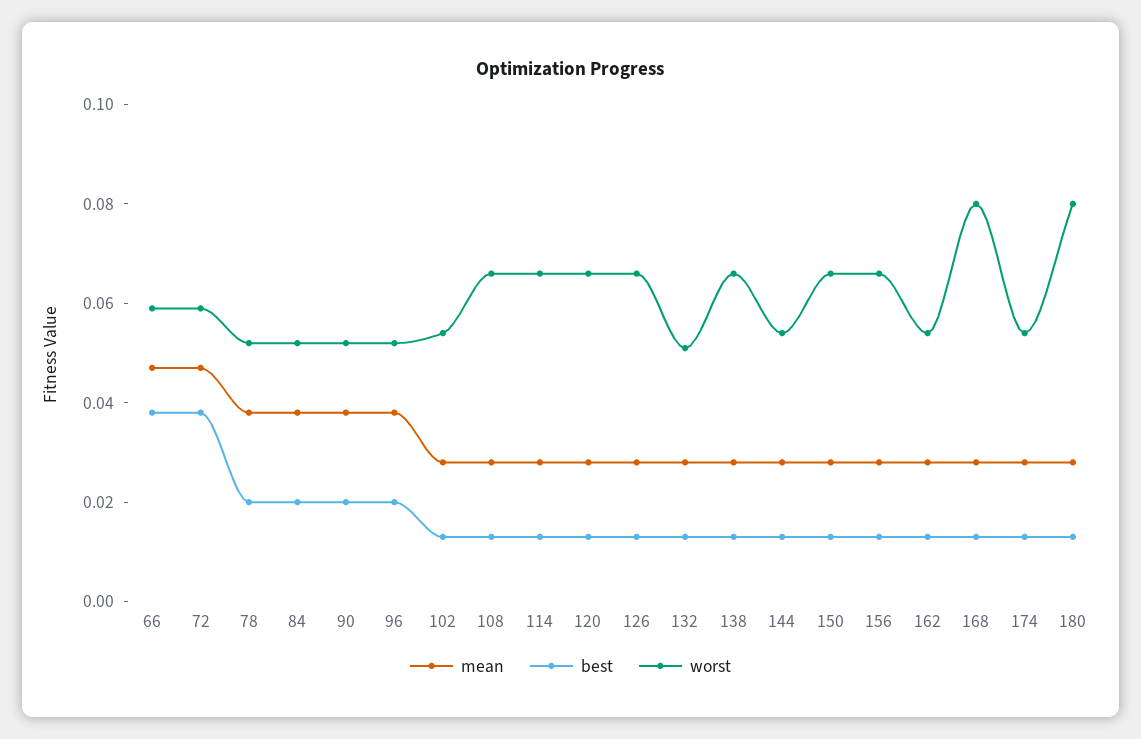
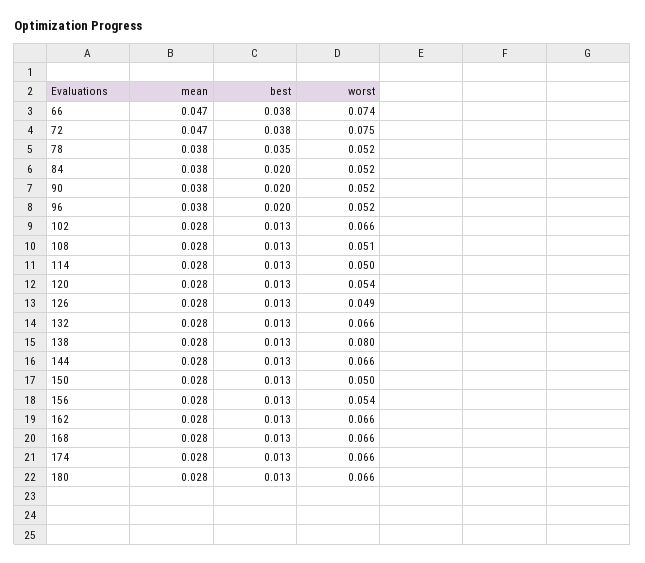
worst, 66: 0.06 -> 0.074
worst, 72: 0.06 -> 0.075
best, 78: 0.02 -> 0.035
worst, 102: 0.055 -> 0.066
worst, 108: 0.065 -> 0.051
worst, 114: 0.065 -> 0.05
worst, 120: 0.065 -> 0.054
worst, 126: 0.065 -> 0.049
worst, 132: 0.05 -> 0.066
worst, 138: 0.065 -> 0.08
worst, 144: 0.055 -> 0.066
worst, 150: 0.065 -> 0.05
worst, 156: 0.065 -> 0.054
worst, 162: 0.055 -> 0.066
worst, 168: 0.08 -> 0.066
worst, 174: 0.055 -> 0.066
worst, 180: 0.08 -> 0.066

